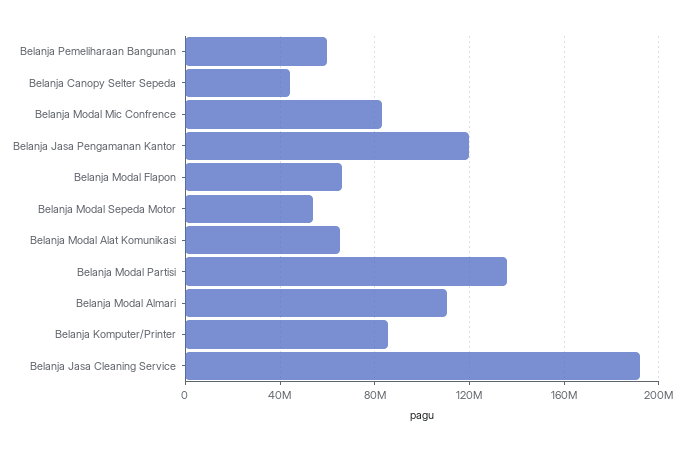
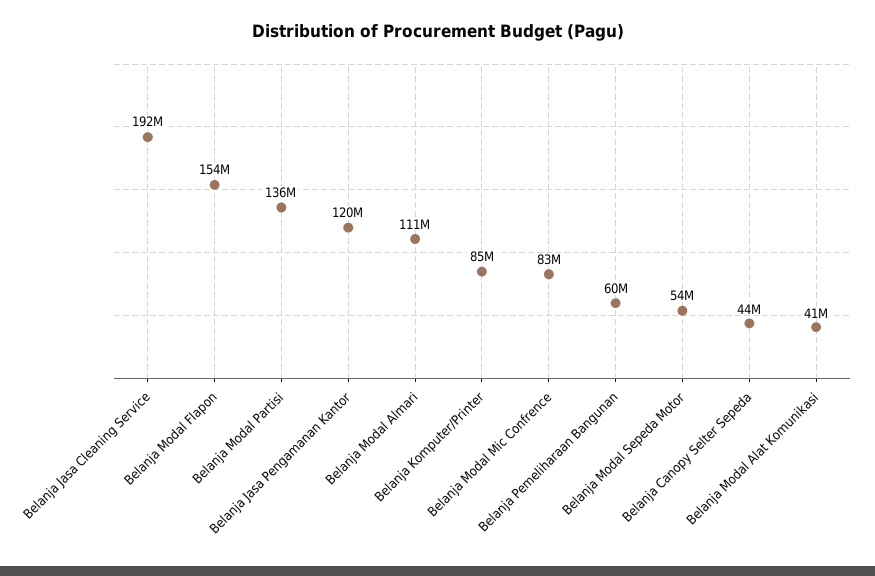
Belanja Modal Flapon: 65000000 -> 154000000
Belanja Modal Alat Komunikasi: 65000000 -> 41000000

